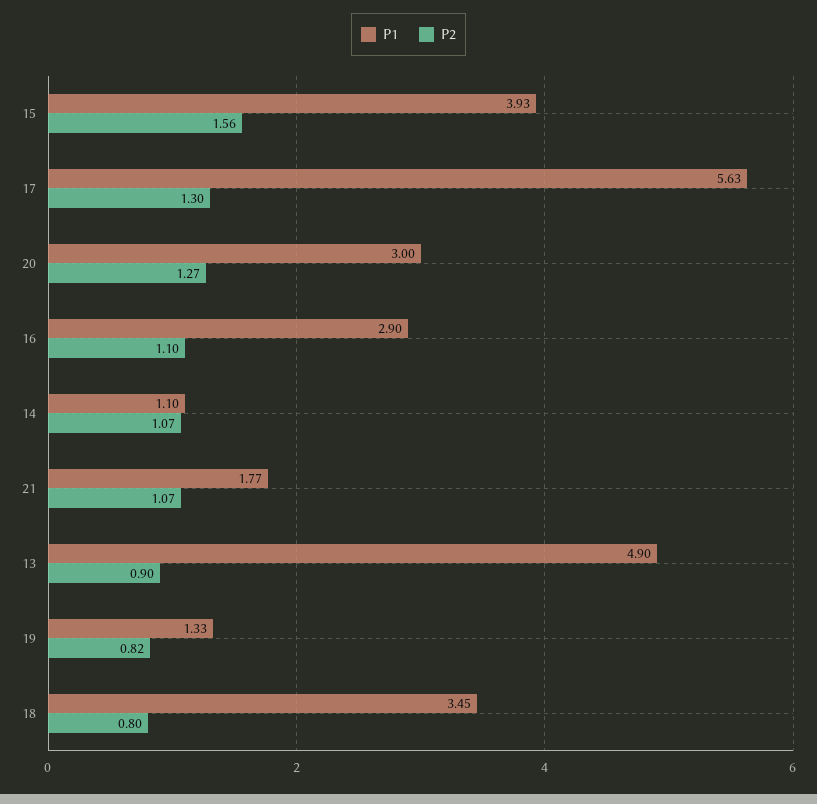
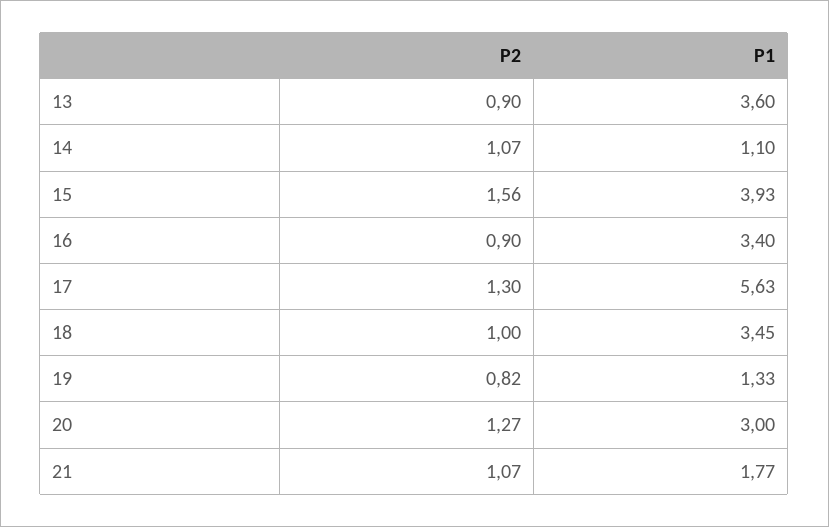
P1, 16: 2.9 -> 3.4
P2, 16: 1.1 -> 0.9
P1, 13: 4.9 -> 3.6
P2, 18: 0.8 -> 1

